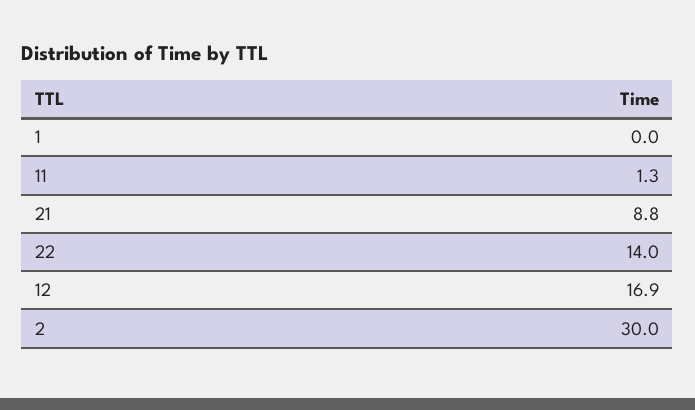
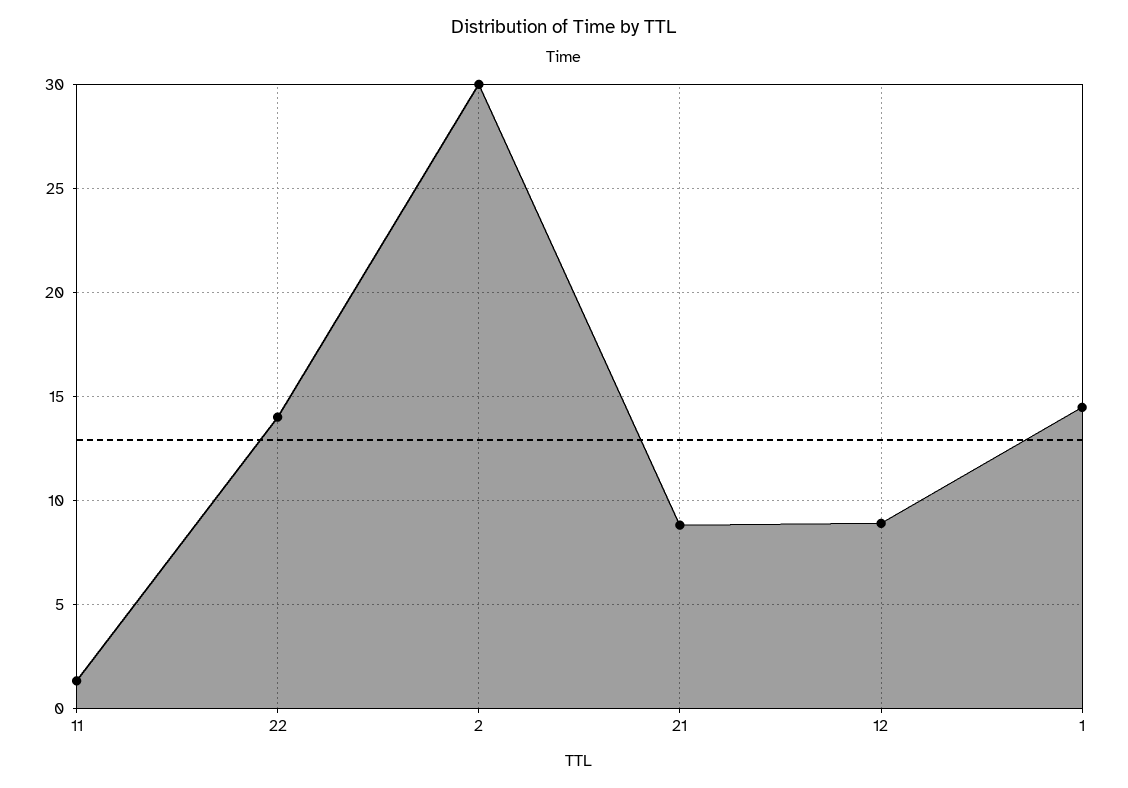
1: 0 -> 14.5
12: 16.9 -> 9

